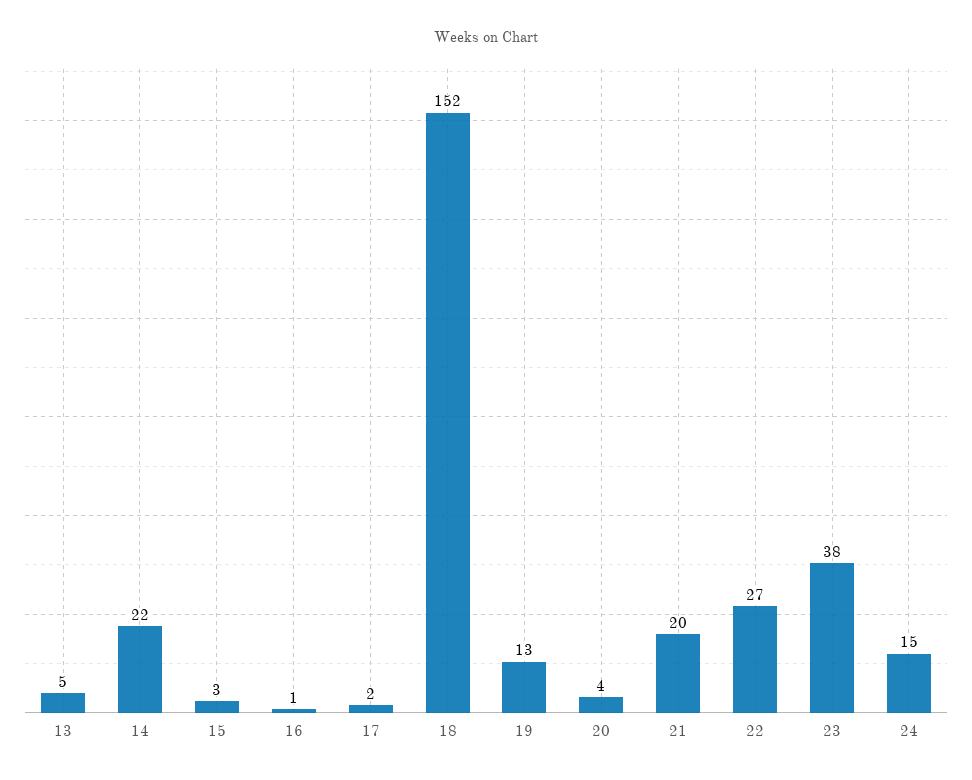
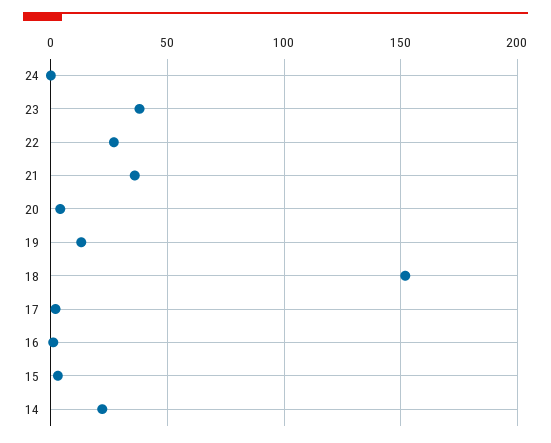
13: 5 -> none
21: 20 -> 35
24: 15 -> 0

